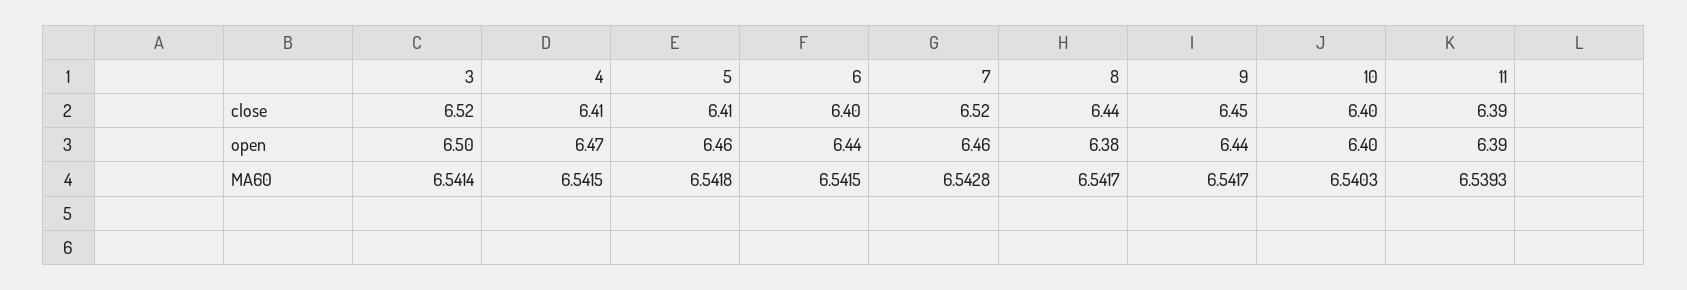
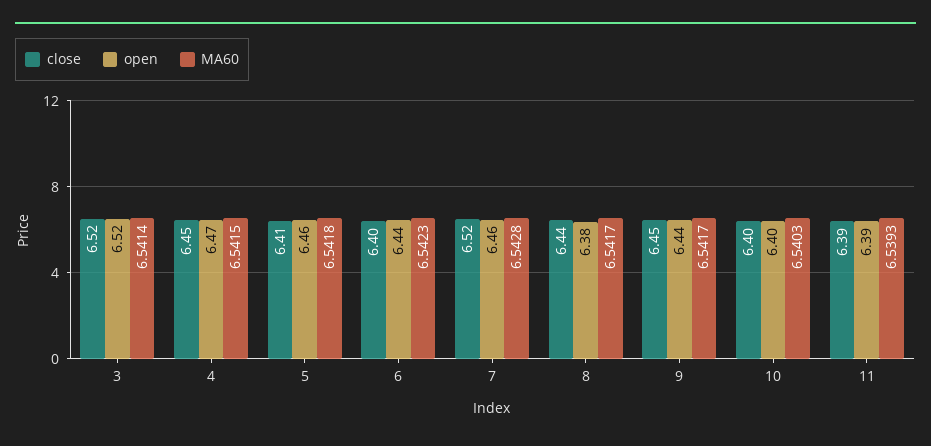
close, 4: 6.41 -> 6.45
open, 3: 6.5 -> 6.52
MA60, 6: 6.5415 -> 6.5423

